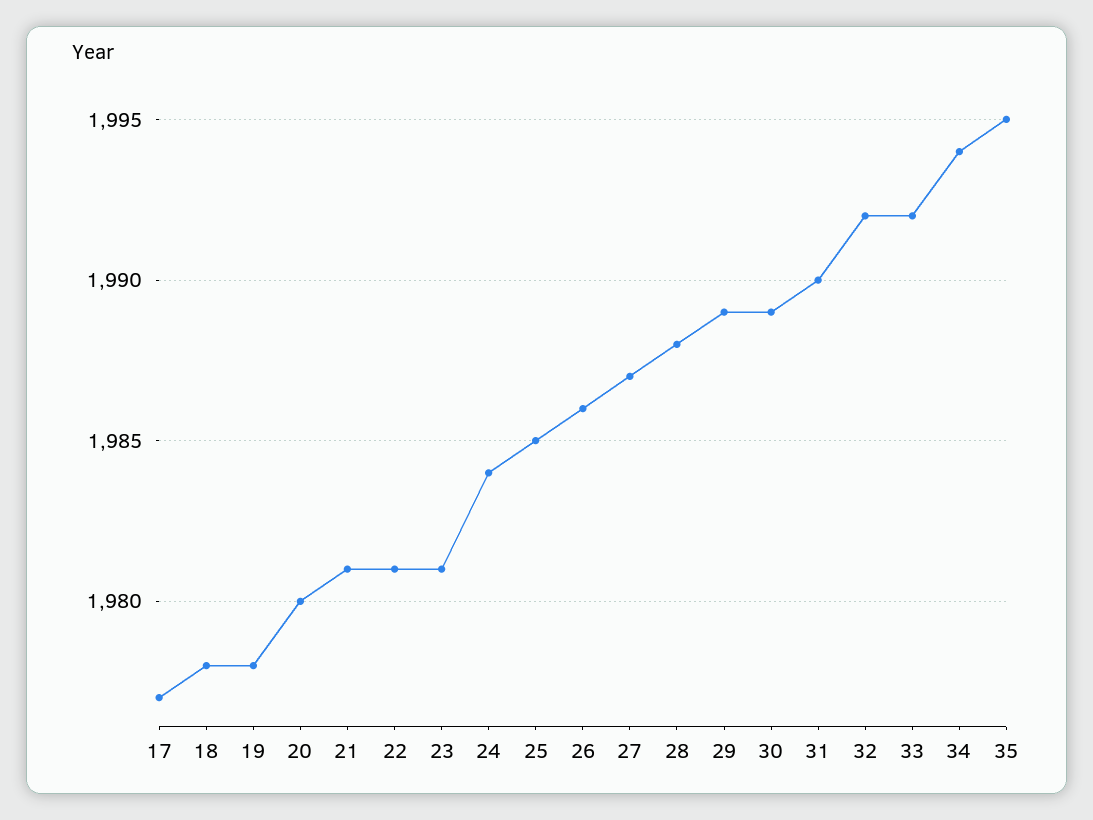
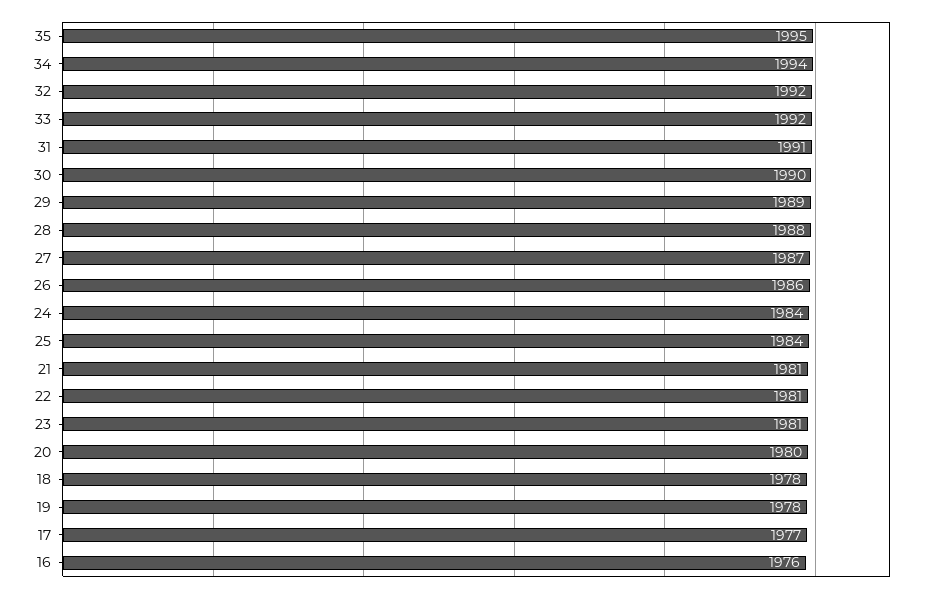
25: 1985 -> 1984
30: 1989 -> 1990
31: 1990 -> 1991
16: none -> 1976

